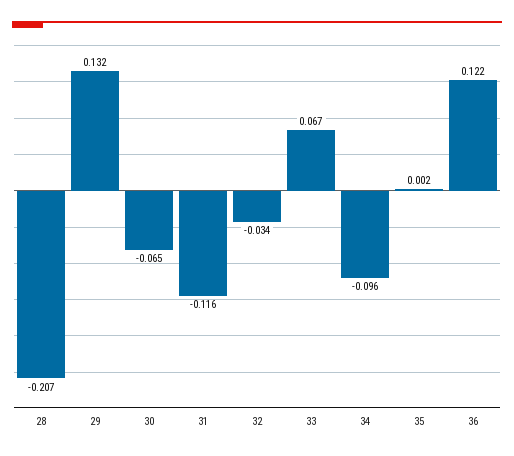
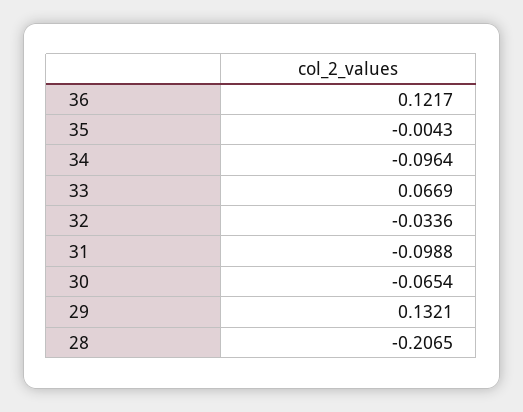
31: -0.116 -> -0.0988
35: 0.002 -> -0.0043

